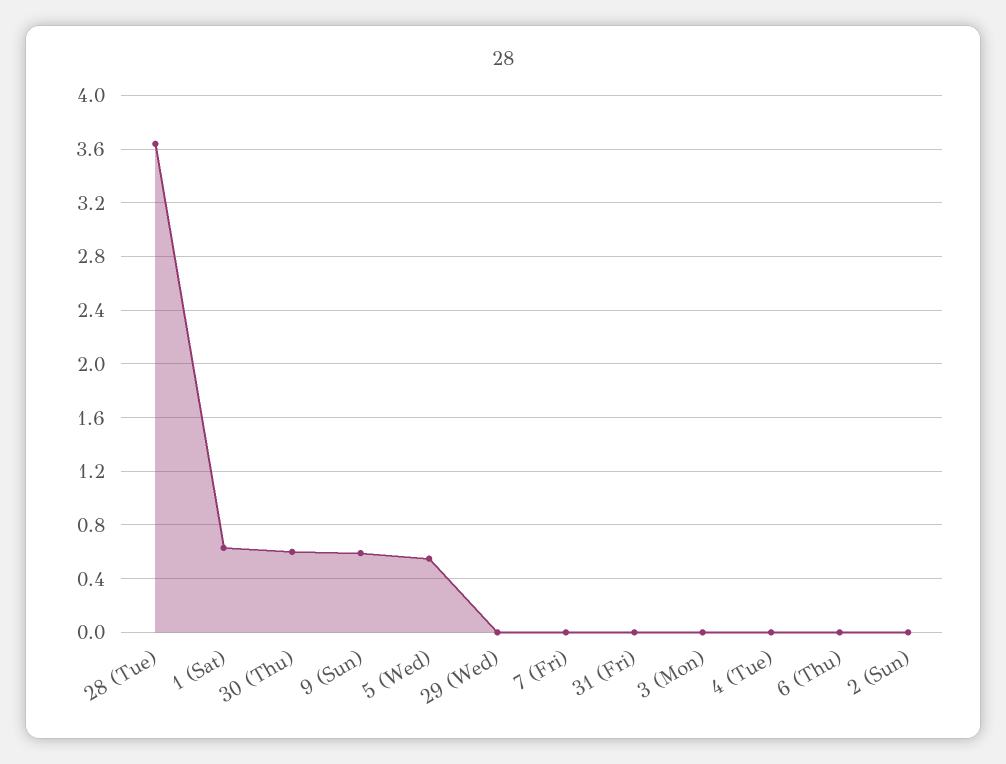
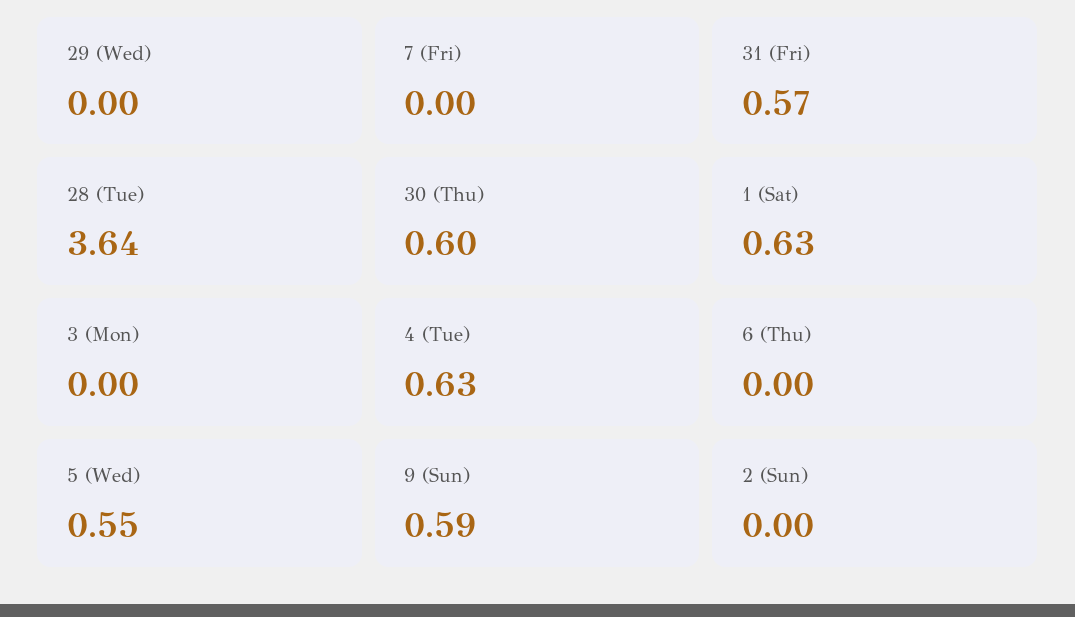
31 (Fri): 0 -> 0.57
4 (Tue): 0 -> 0.63

